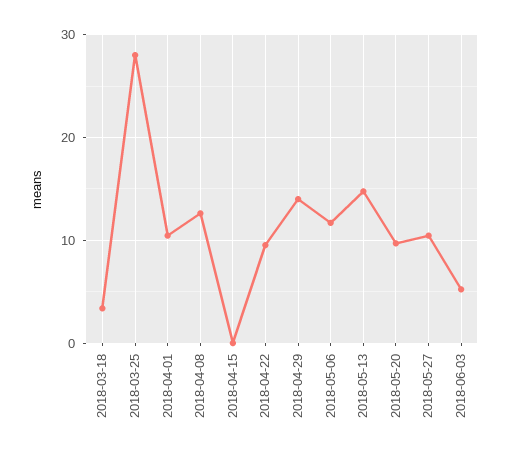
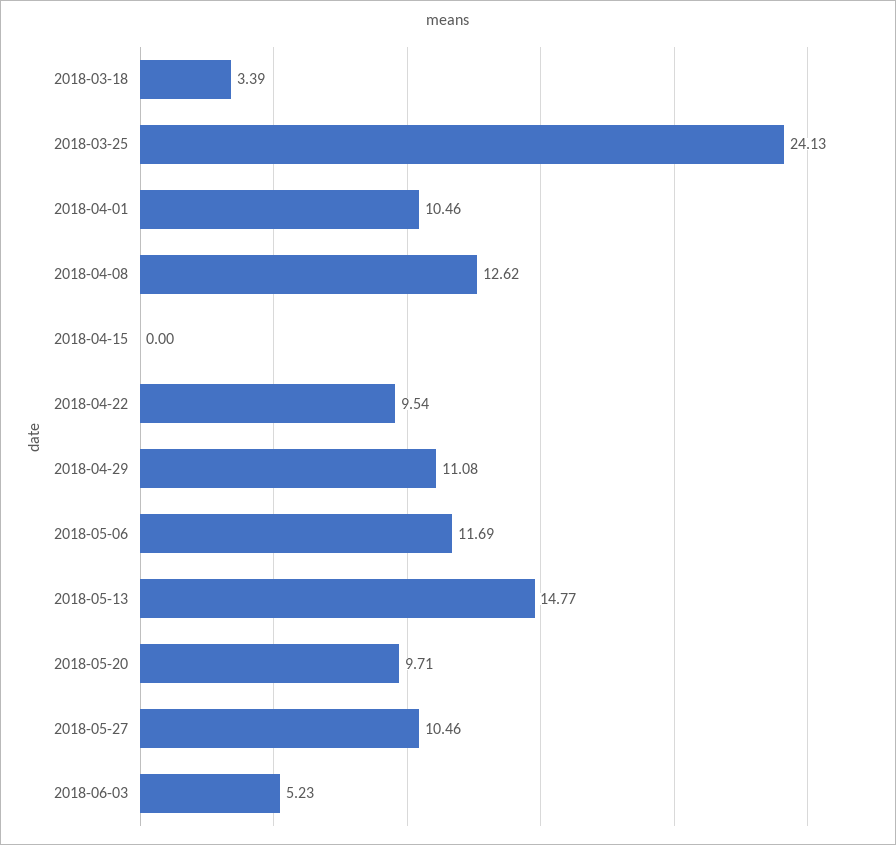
2018-03-25: 28 -> 24.13
2018-04-29: 14 -> 11.08

